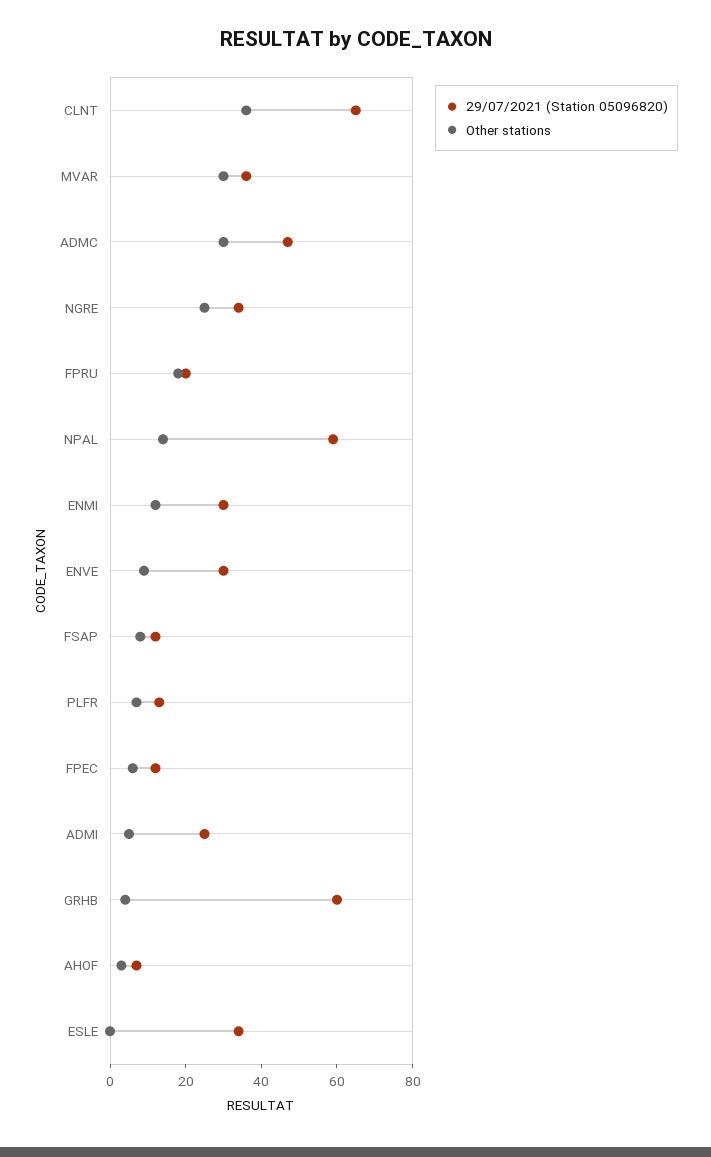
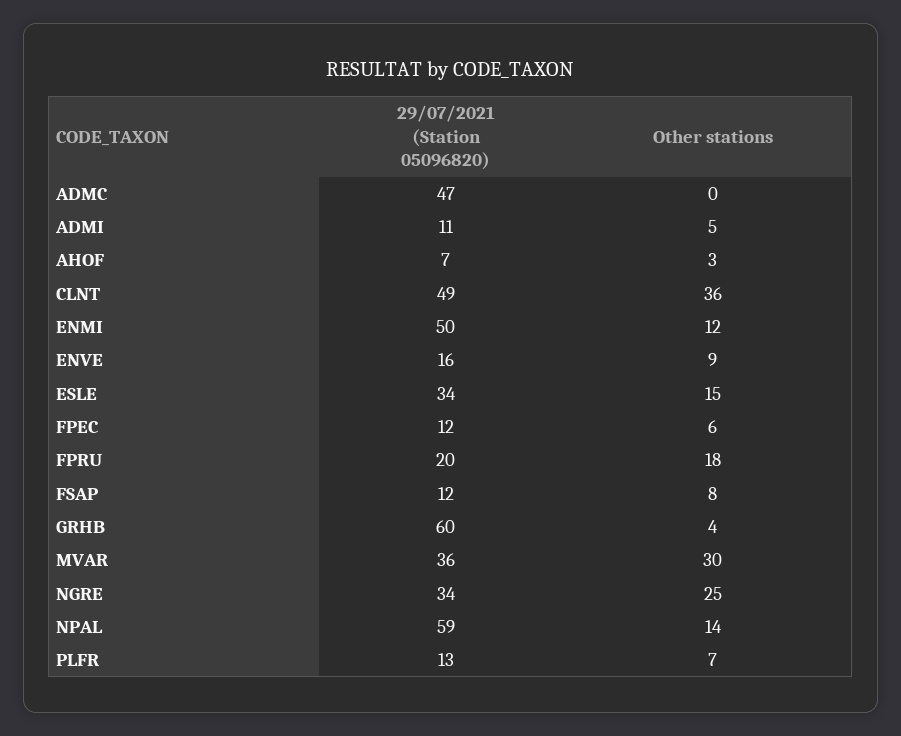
29/07/2021 (Station 05096820), CLNT: 65 -> 49
Other stations, ADMC: 30 -> 0
29/07/2021 (Station 05096820), ENMI: 30 -> 50
29/07/2021 (Station 05096820), ENVE: 30 -> 16
29/07/2021 (Station 05096820), ADMI: 25 -> 11
Other stations, ESLE: 0 -> 15

